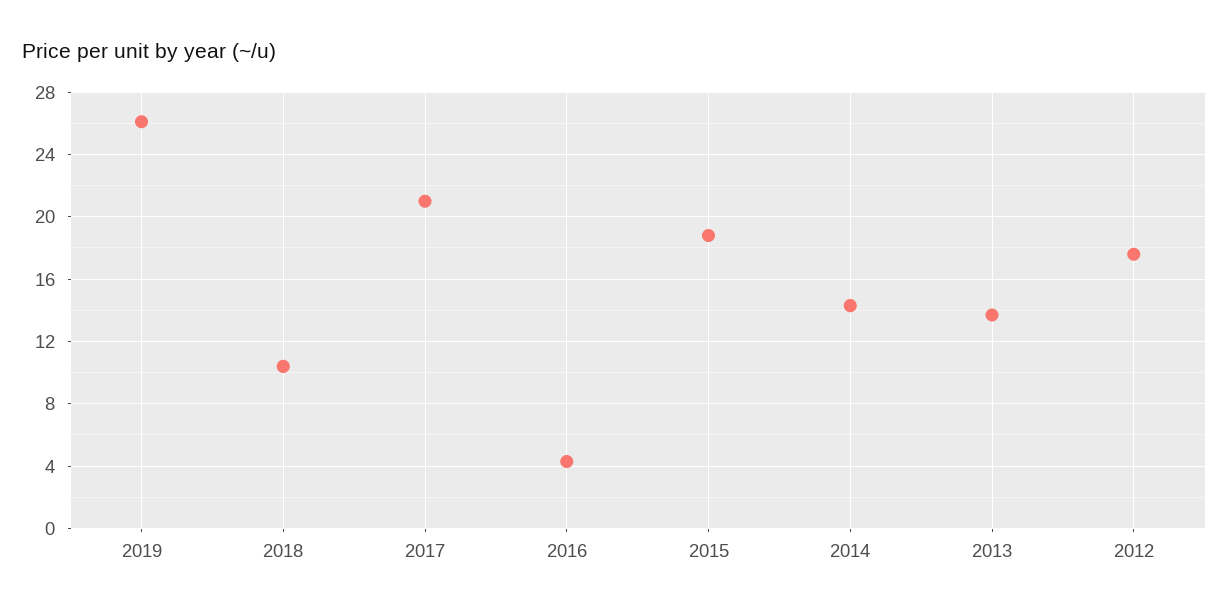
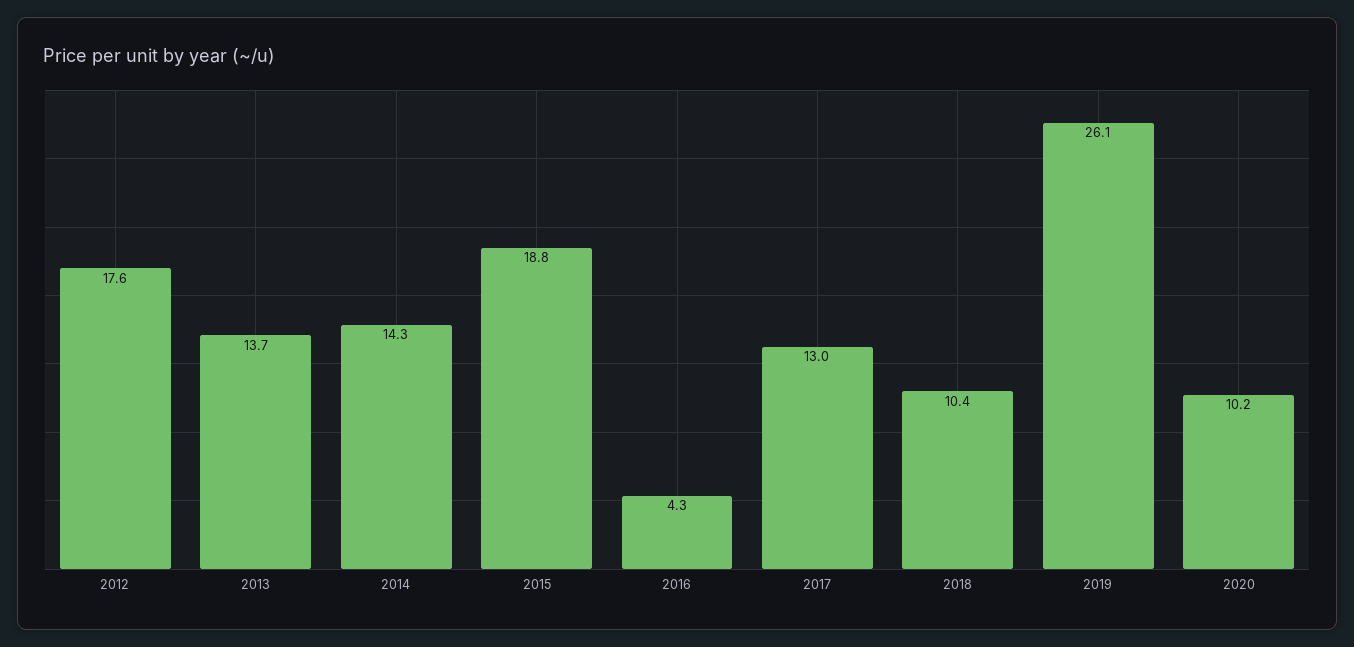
2017: 21 -> 13
2020: none -> 10.2

